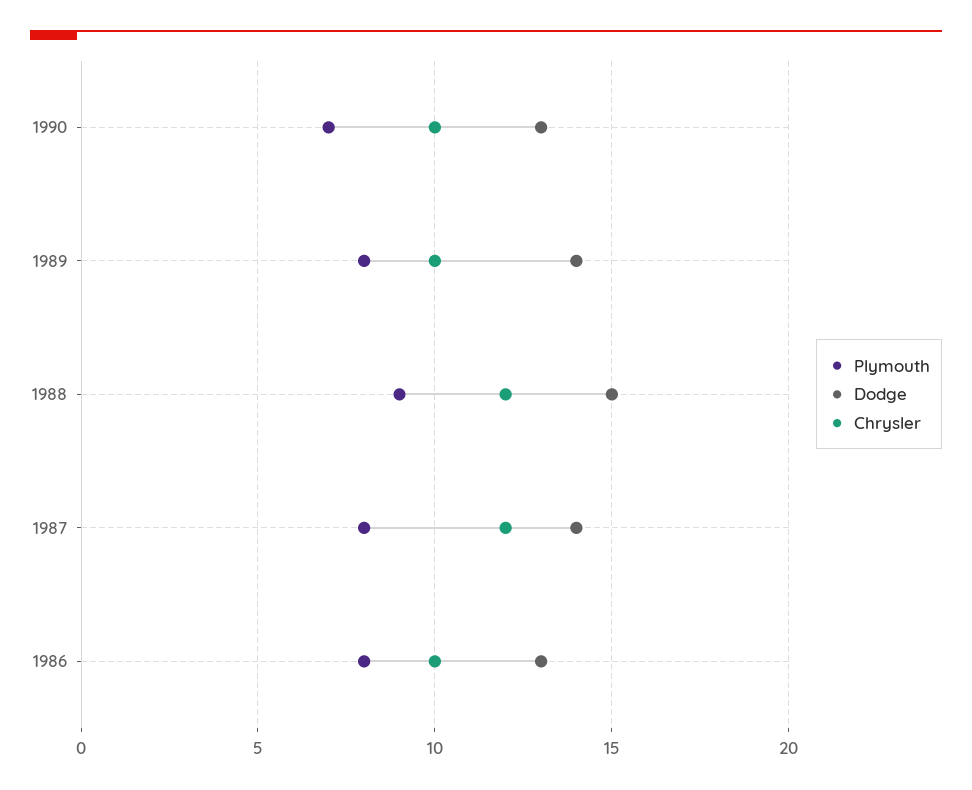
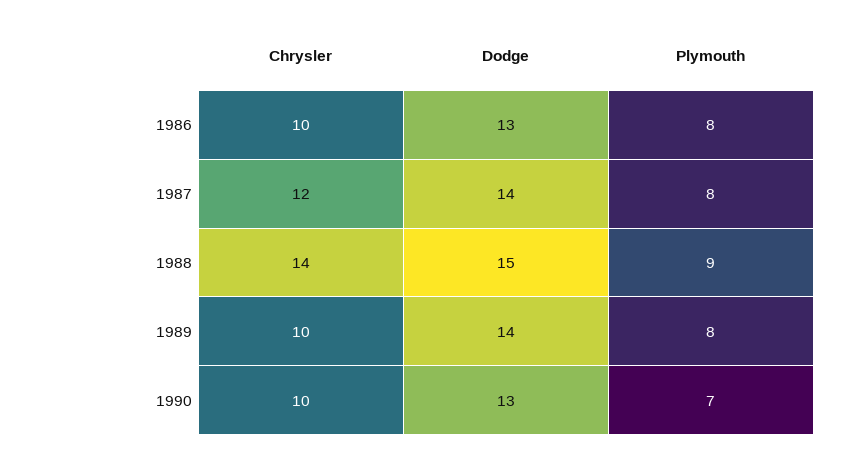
Chrysler, 1988: 12 -> 14

